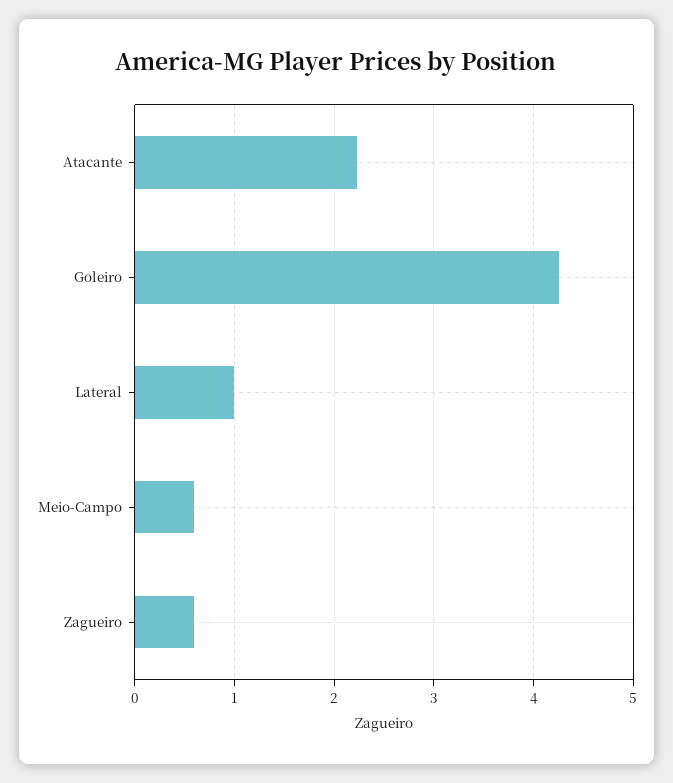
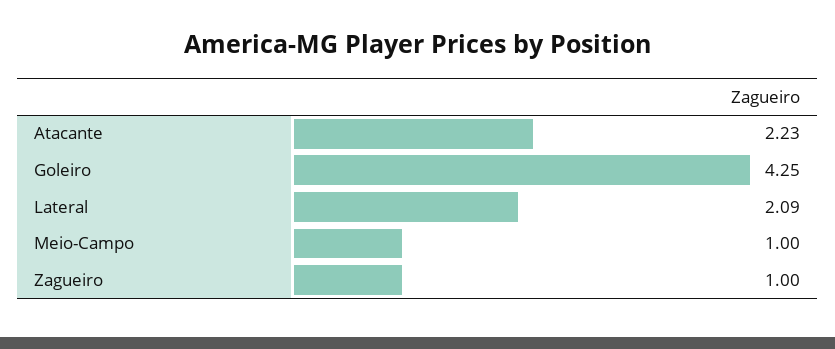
Lateral: 1 -> 2.09
Meio-Campo: 0.6 -> 1
Zagueiro: 0.6 -> 1

